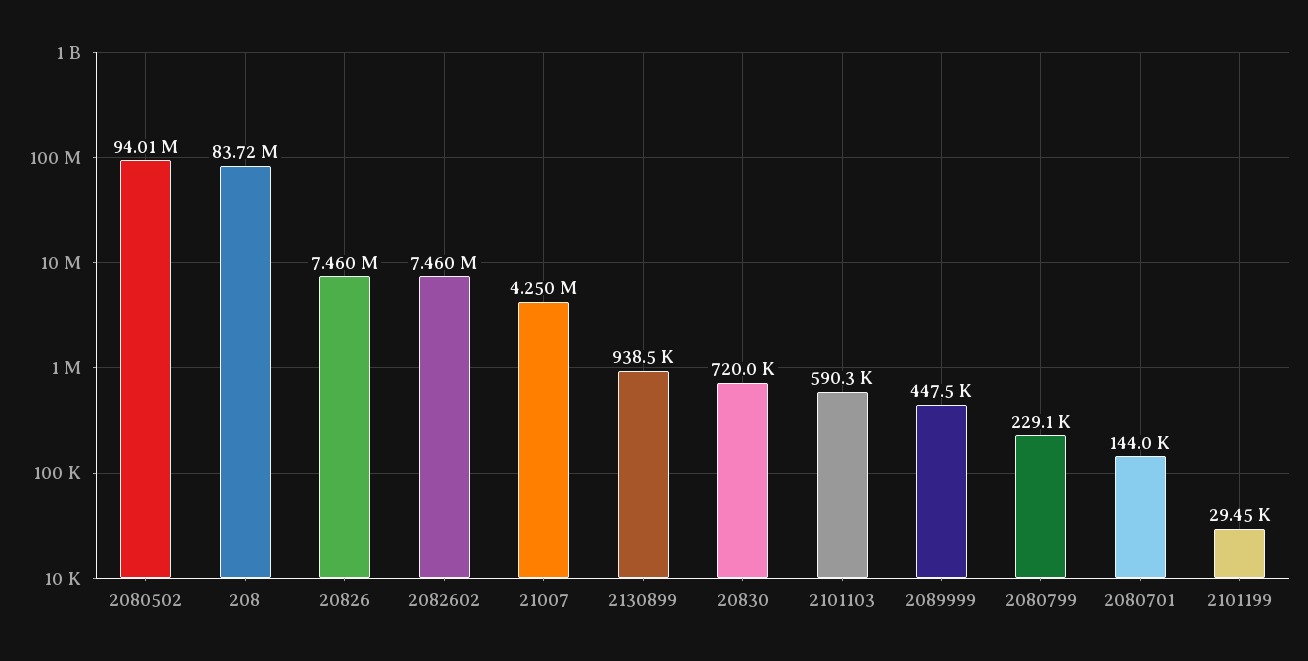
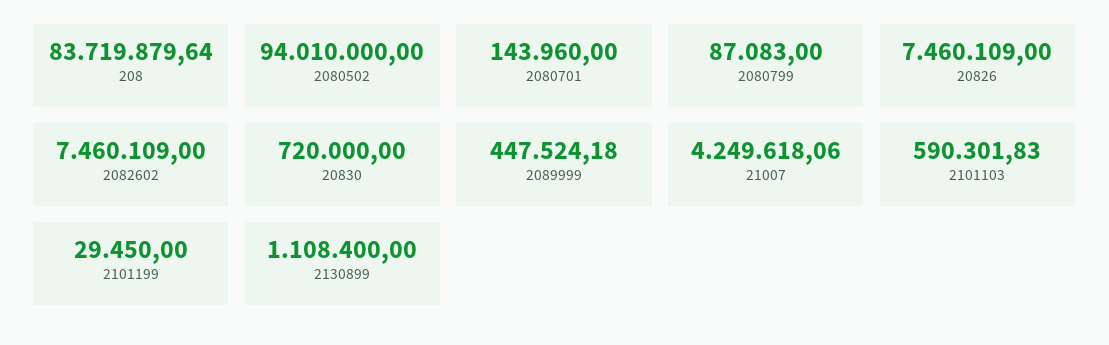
2130899: 938500 -> 1108400
2080799: 229100 -> 87083

